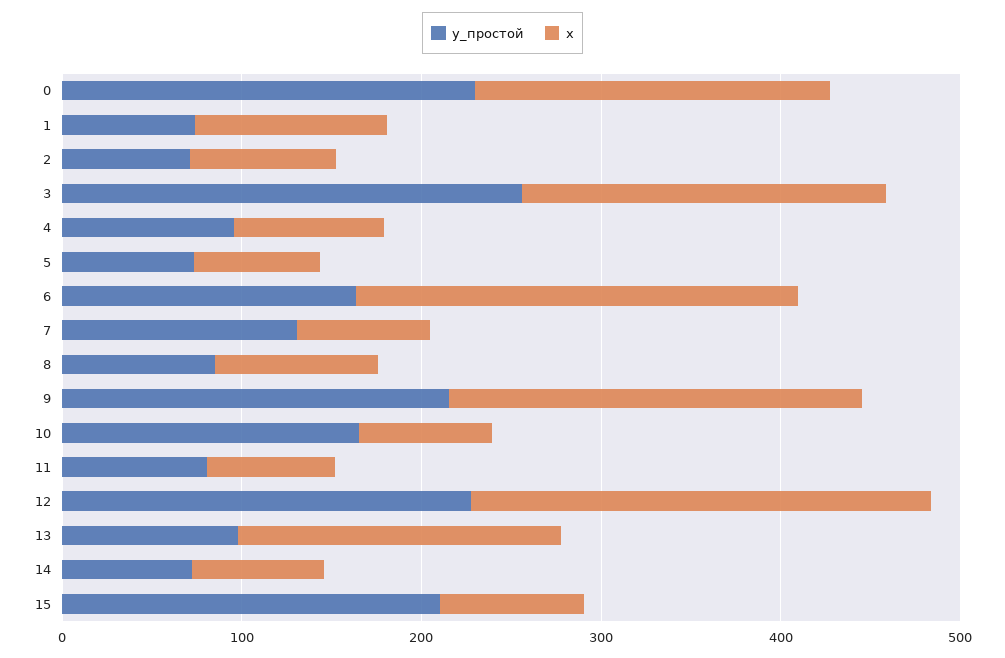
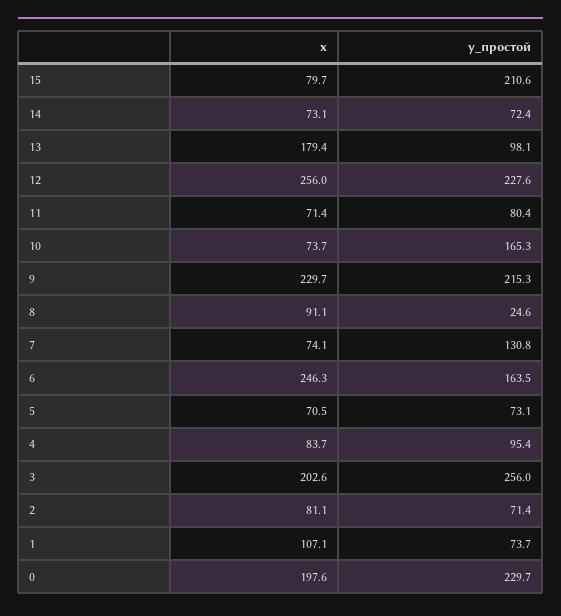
y_простой, 8: 80 -> 24.6

